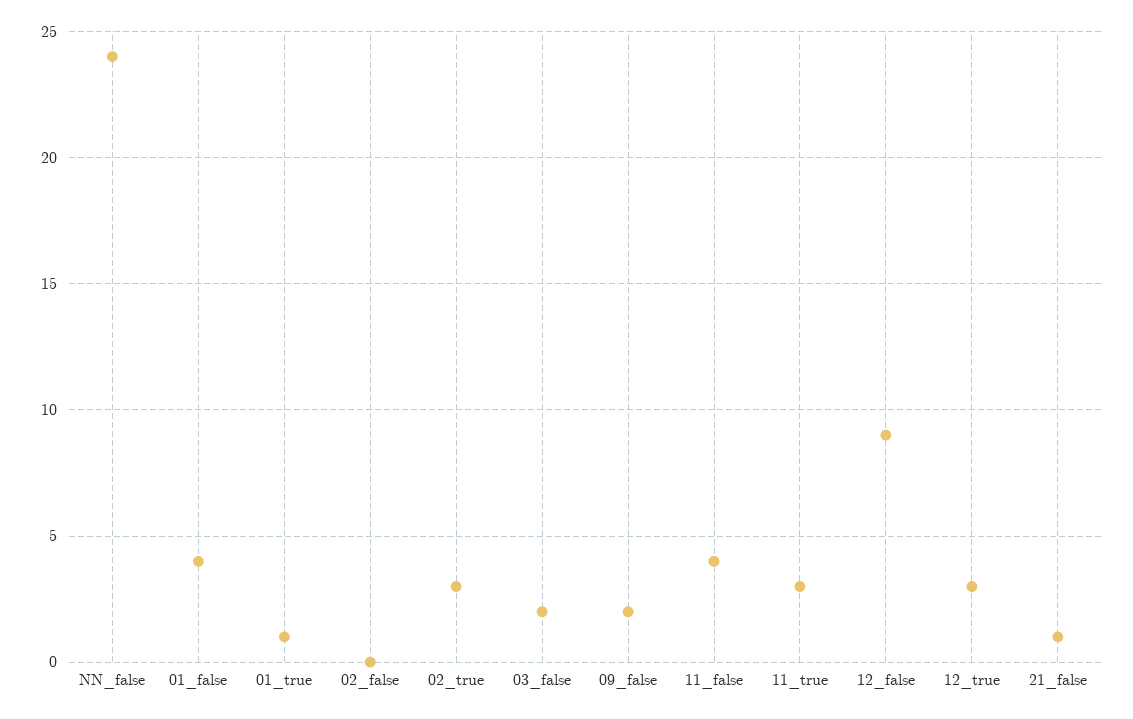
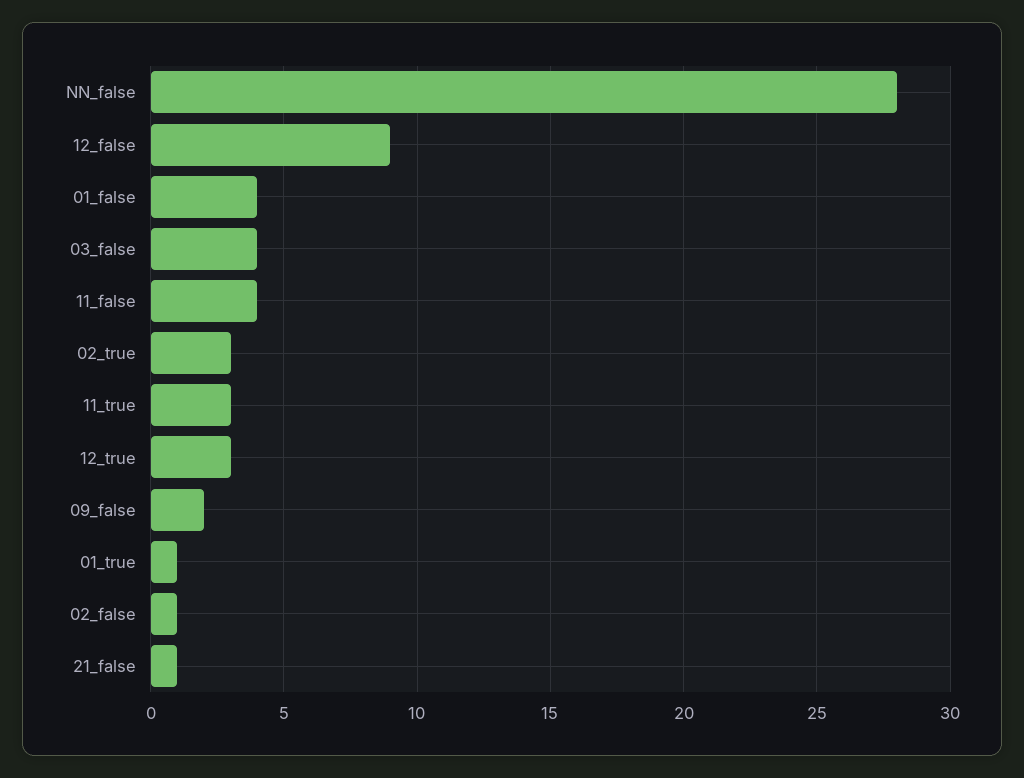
NN_false: 24 -> 28
02_false: 0 -> 1
03_false: 2 -> 4

